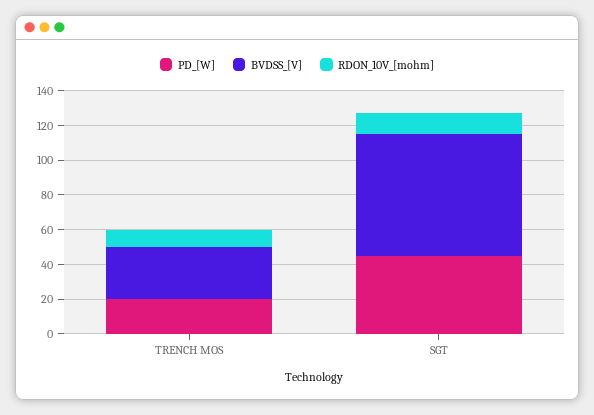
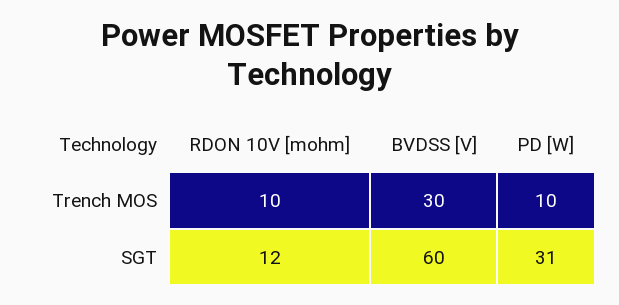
PD_[W], TRENCH MOS: 20 -> 10
PD_[W], SGT: 45 -> 31
BVDSS_[V], SGT: 70 -> 60

